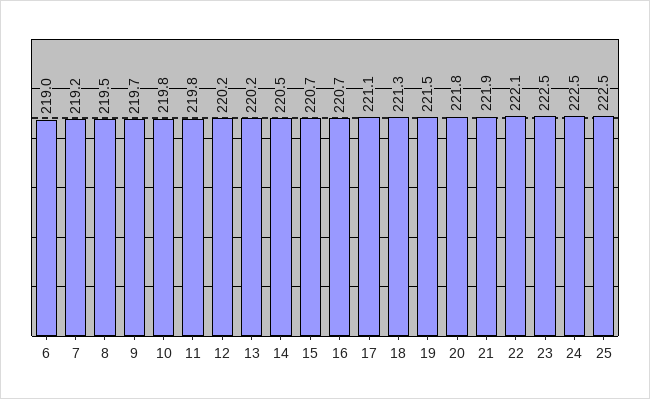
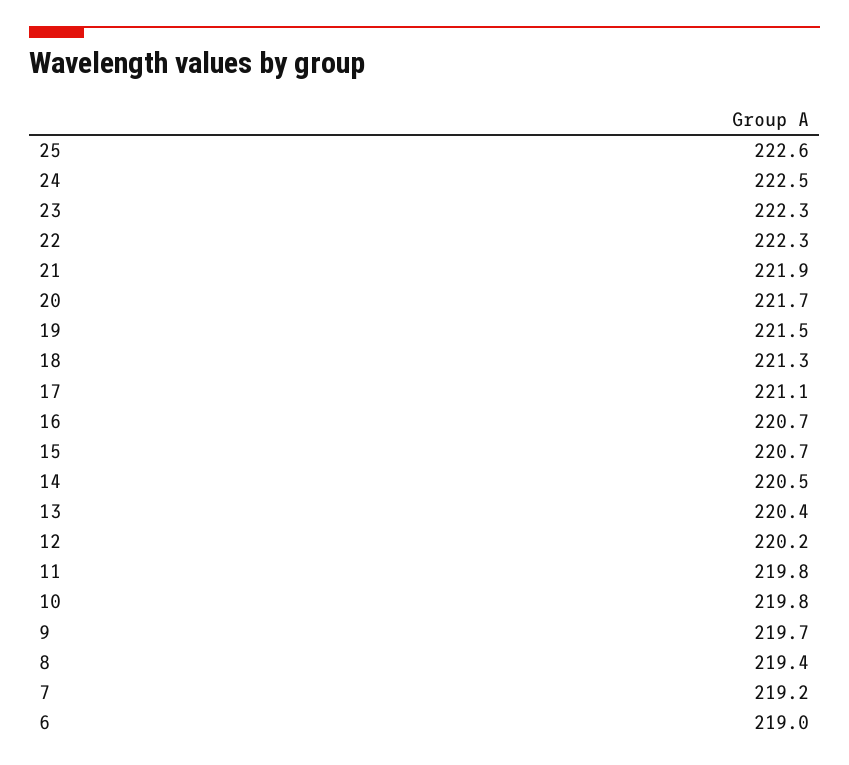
8: 219.5 -> 219.4
13: 220.2 -> 220.4
20: 221.8 -> 221.7
22: 222.1 -> 222.3
23: 222.5 -> 222.3
25: 222.5 -> 222.6

